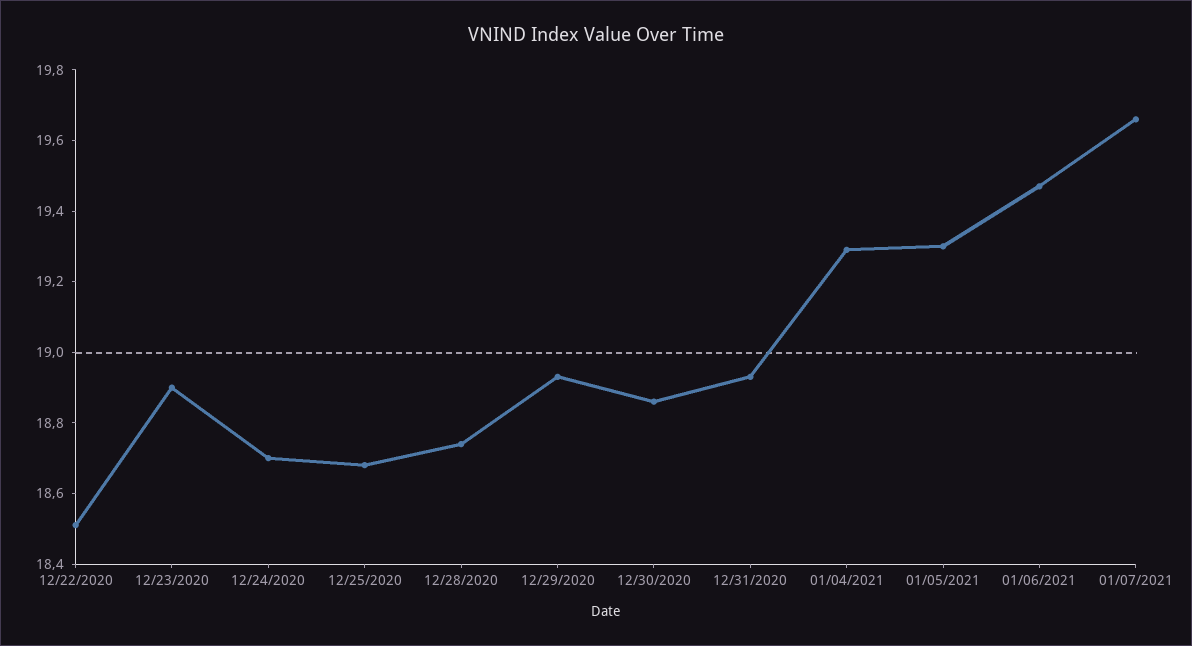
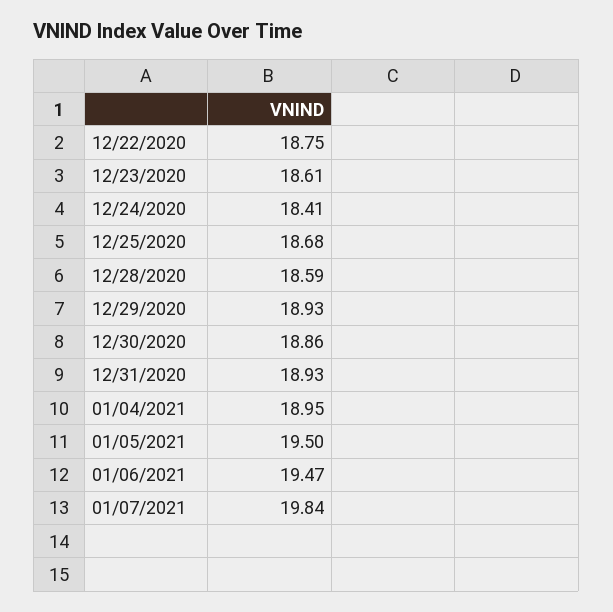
12/22/2020: 18.5 -> 18.75
12/23/2020: 18.9 -> 18.61
12/24/2020: 18.7 -> 18.41
12/28/2020: 18.75 -> 18.59
01/04/2021: 19.3 -> 18.95
01/05/2021: 19.3 -> 19.5
01/07/2021: 19.65 -> 19.84

